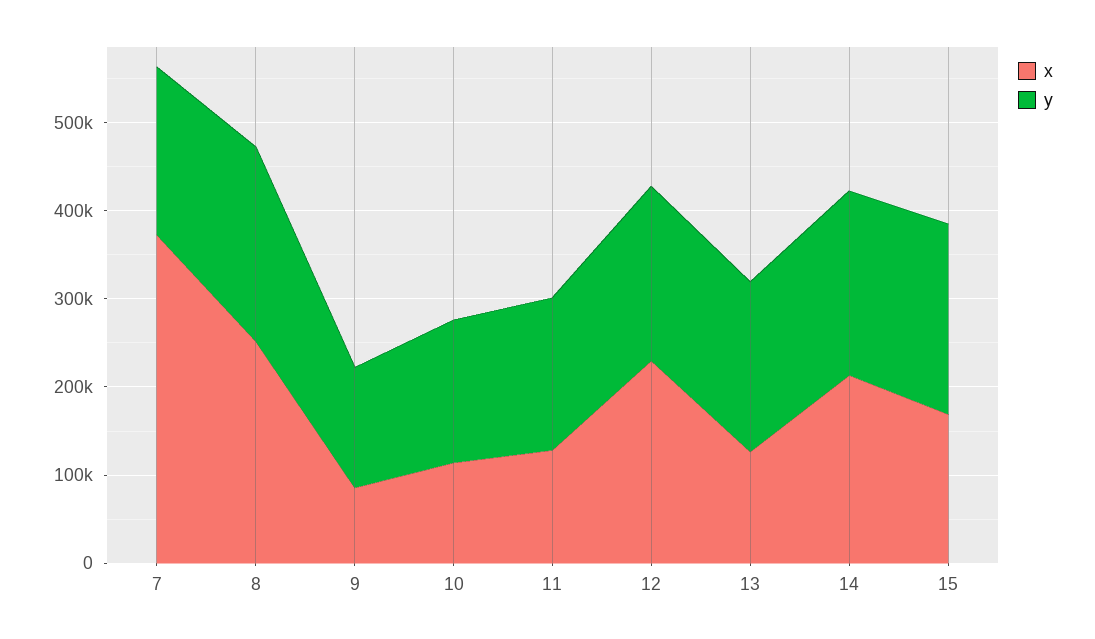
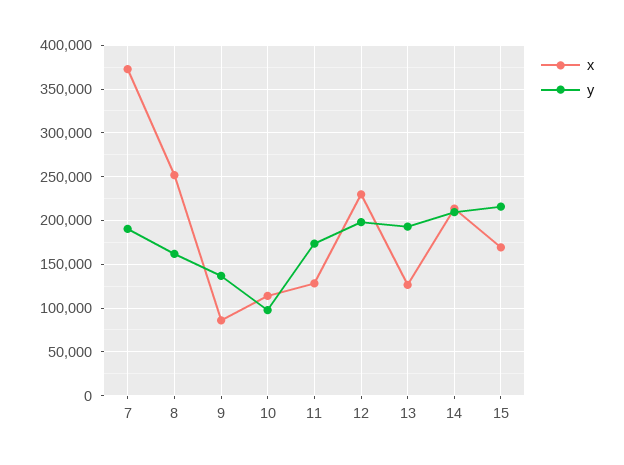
y, 8: 220000 -> 160000
y, 10: 160000 -> 100000

